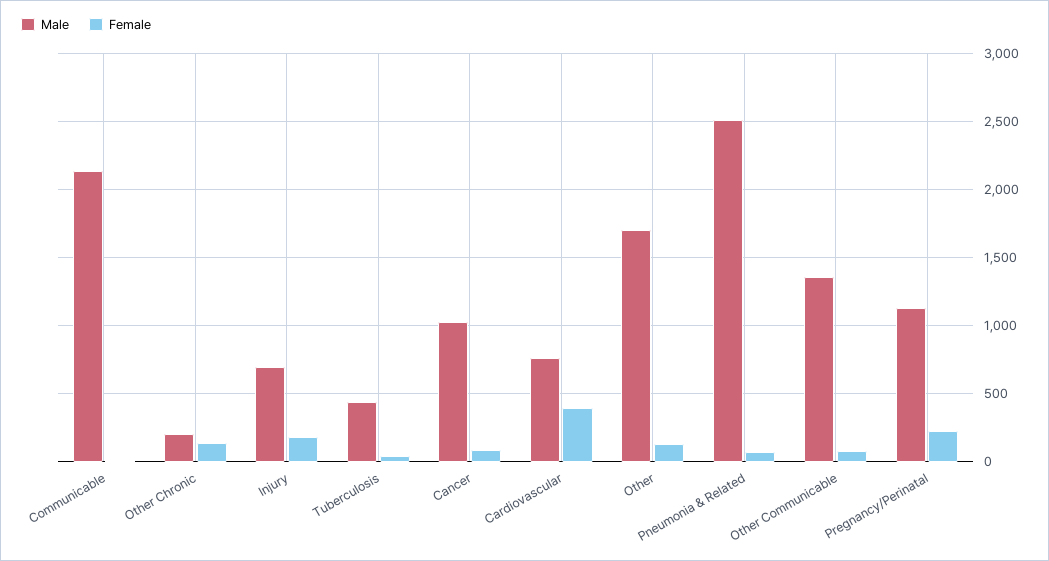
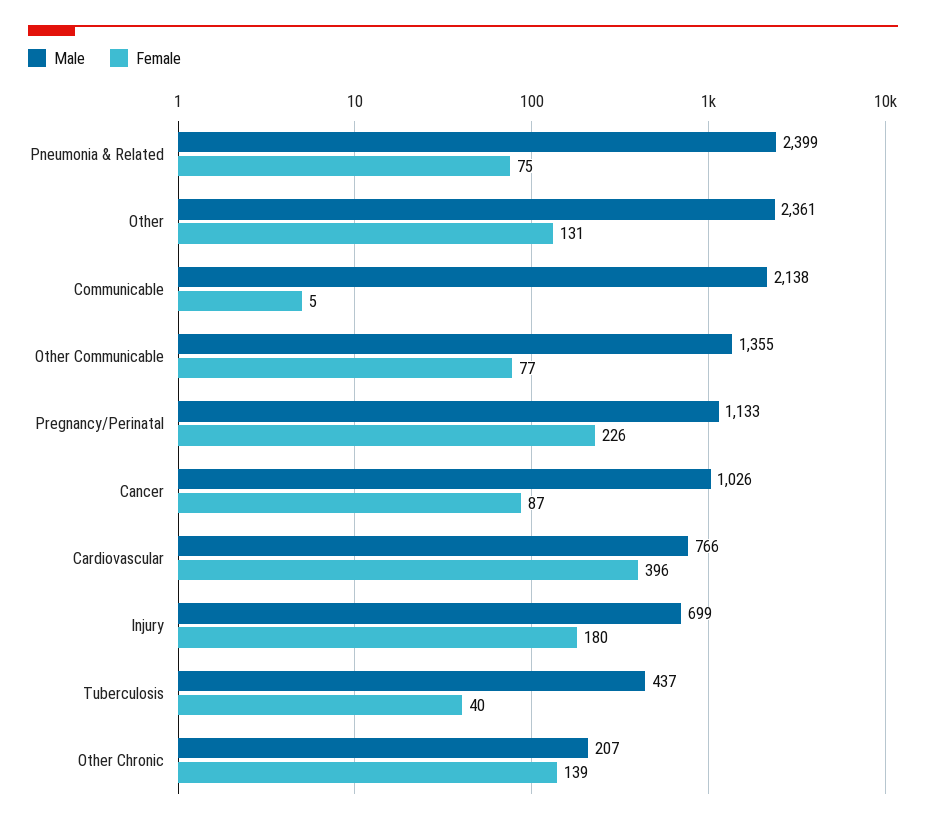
Male, Other: 1700 -> 2361
Male, Pneumonia & Related: 2500 -> 2399

